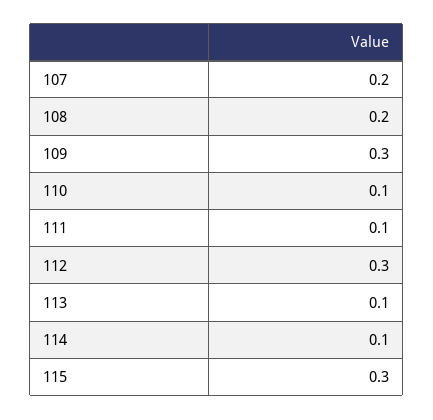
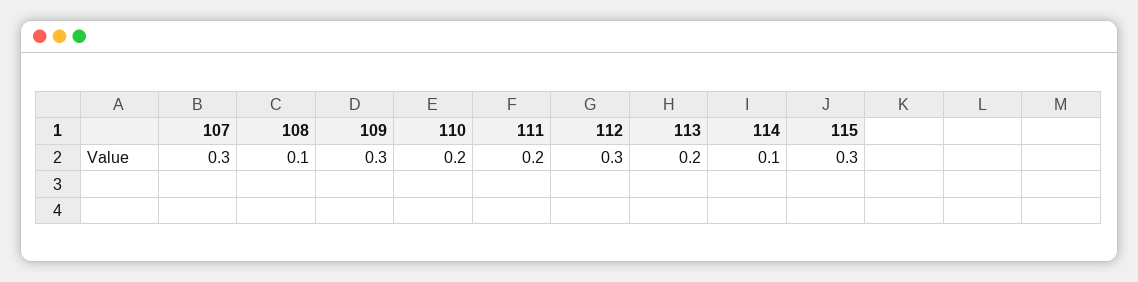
107: 0.2 -> 0.3
108: 0.2 -> 0.1
110: 0.1 -> 0.2
111: 0.1 -> 0.2
113: 0.1 -> 0.2

